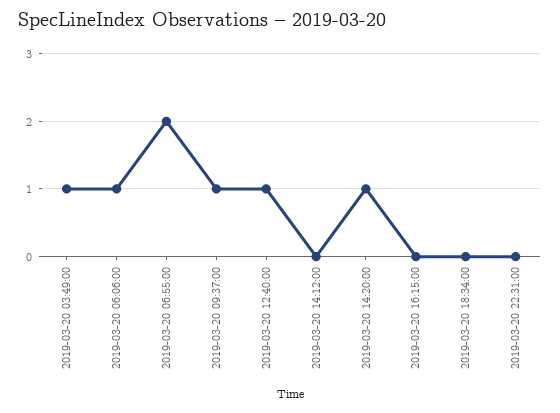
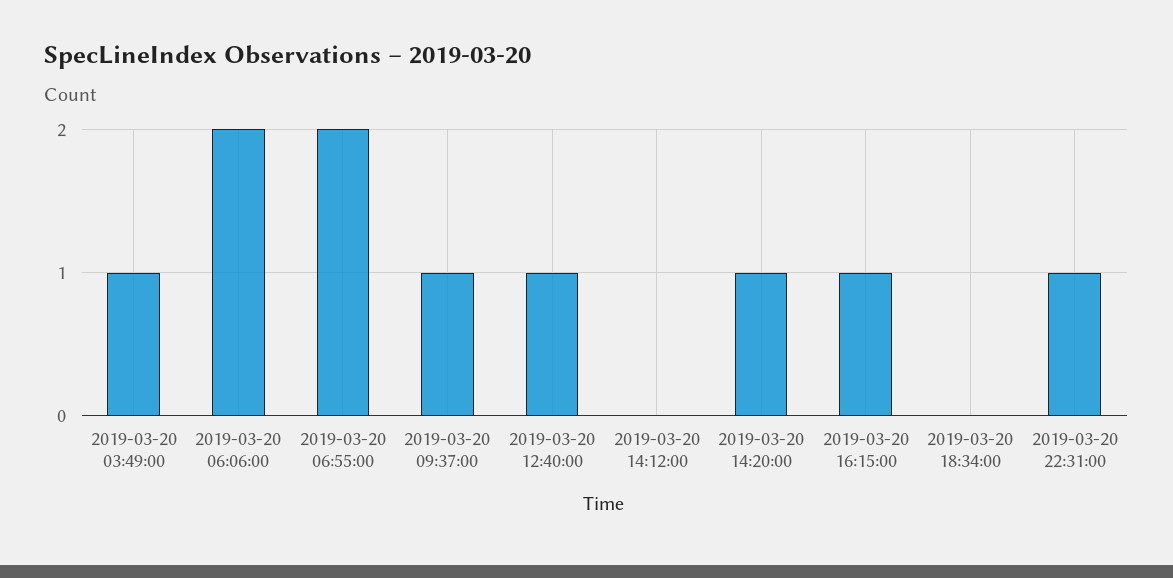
2019-03-20 06:06:00: 1 -> 2
2019-03-20 16:15:00: 0 -> 1
2019-03-20 22:31:00: 0 -> 1

